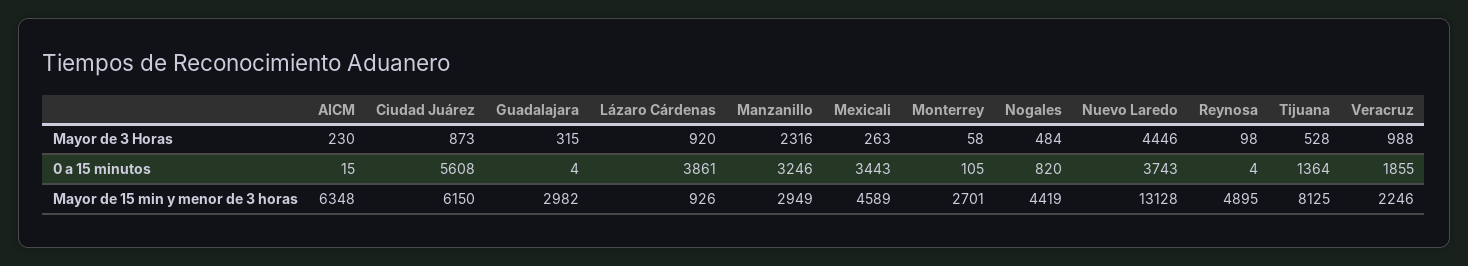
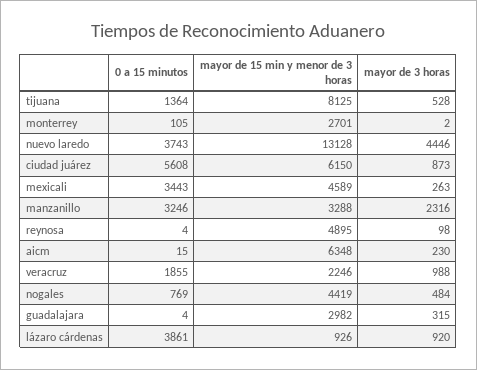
Monterrey, Mayor de 3 Horas: 58 -> 2
Nogales, 0 a 15 minutos: 820 -> 769
Manzanillo, Mayor de 15 min y menor de 3 horas: 2949 -> 3288

